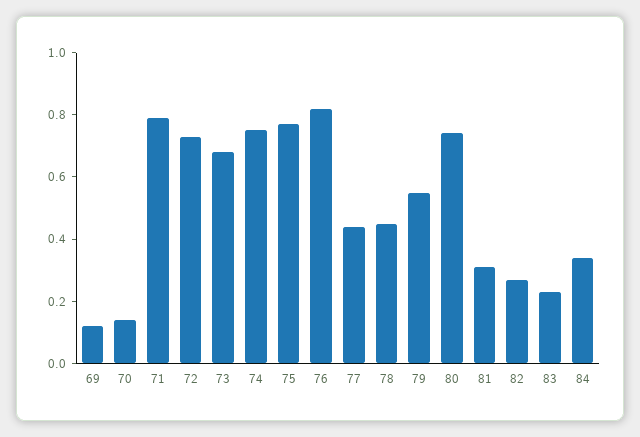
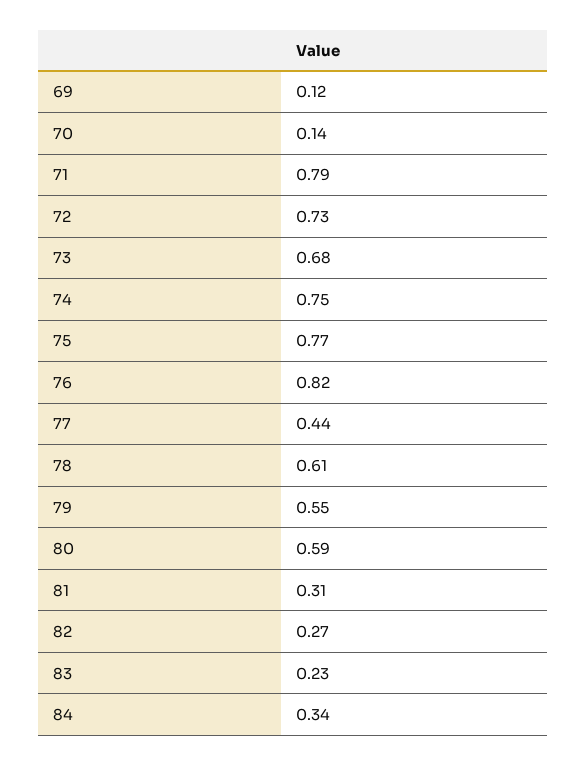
78: 0.45 -> 0.61
80: 0.75 -> 0.59

